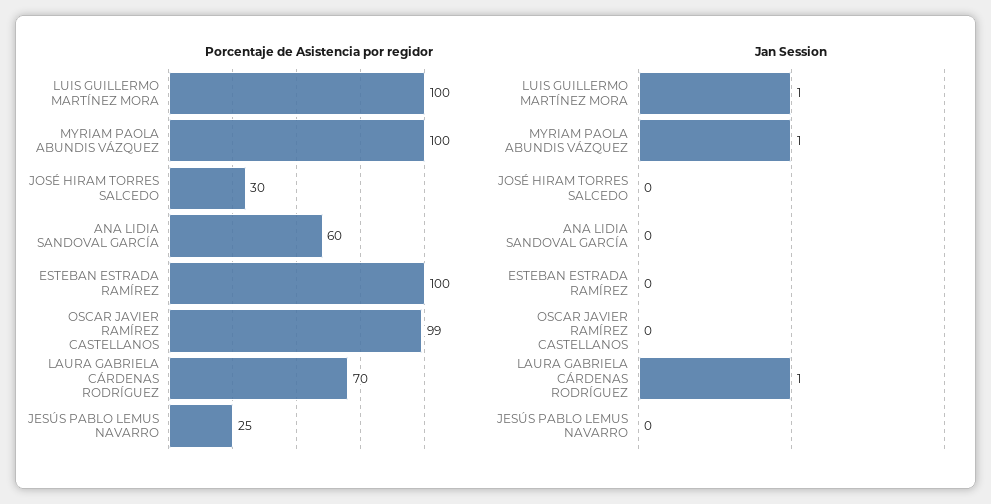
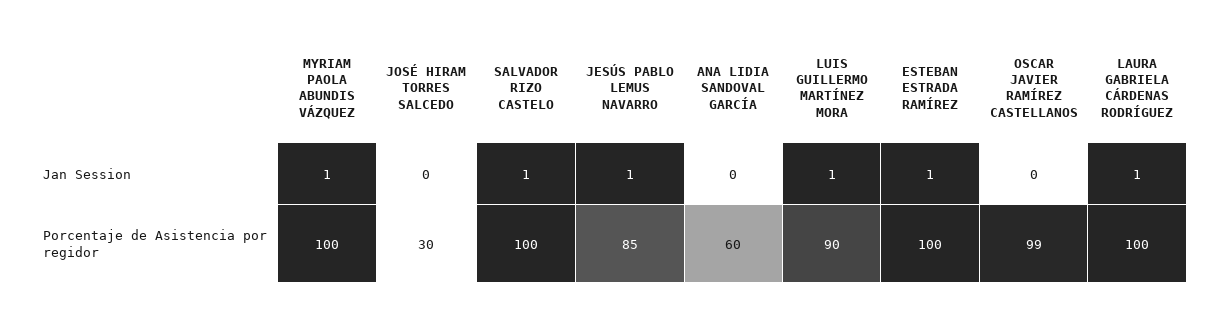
Porcentaje de Asistencia por regidor, LUIS GUILLERMO MARTÍNEZ MORA: 100 -> 90
Porcentaje de Asistencia por regidor, LAURA GABRIELA CÁRDENAS RODRÍGUEZ: 70 -> 100
Porcentaje de Asistencia por regidor, JESÚS PABLO LEMUS NAVARRO: 25 -> 85
Jan Session, ESTEBAN ESTRADA RAMÍREZ: 0 -> 1
Jan Session, JESÚS PABLO LEMUS NAVARRO: 0 -> 1
Jan Session, SALVADOR RIZO CASTELO: none -> 1
Porcentaje de Asistencia por regidor, SALVADOR RIZO CASTELO: none -> 100

